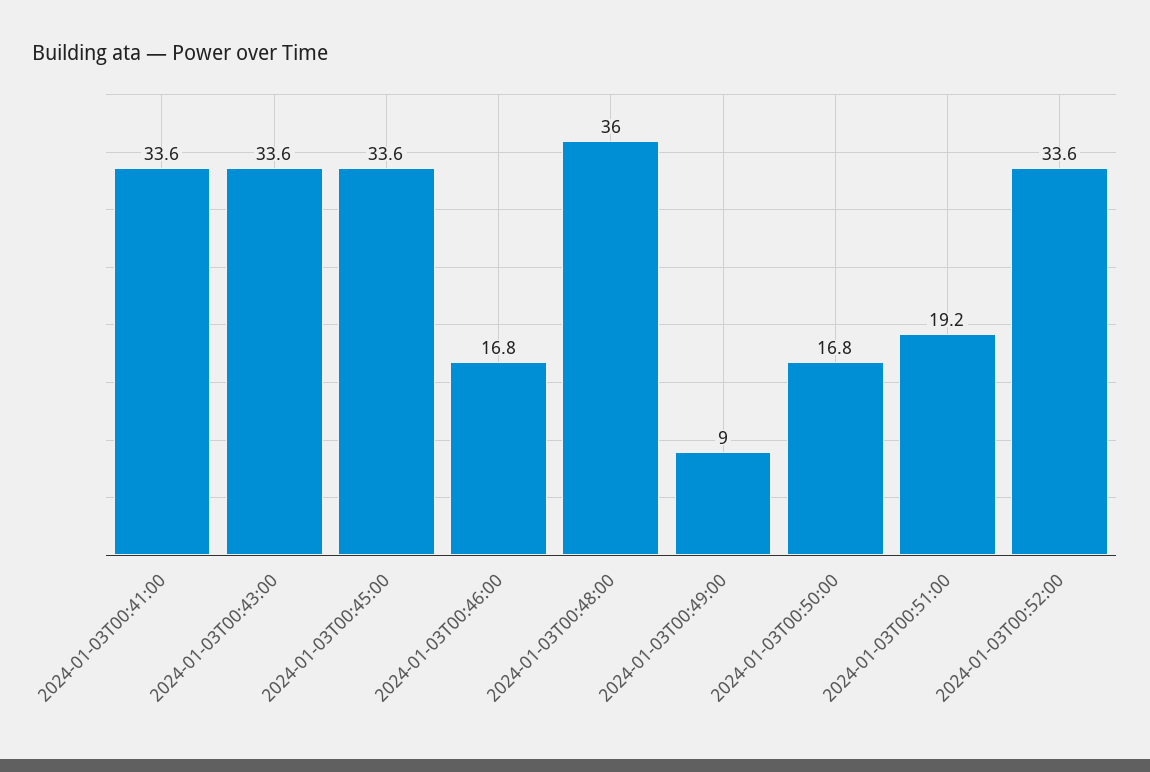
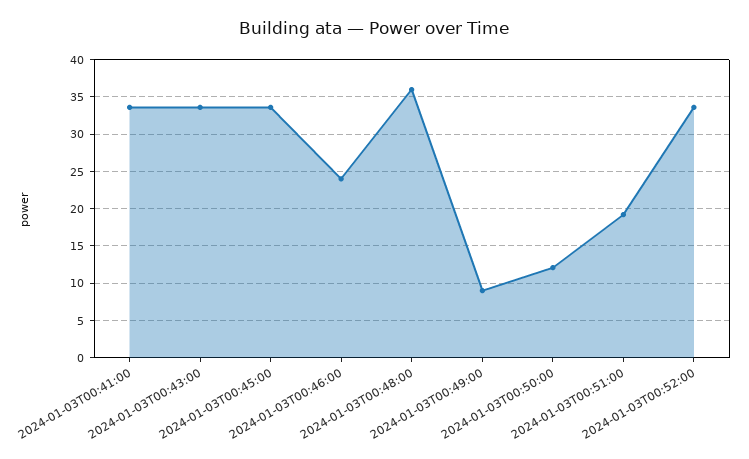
2024-01-03T00:46:00: 16.8 -> 24
2024-01-03T00:50:00: 16.8 -> 12

